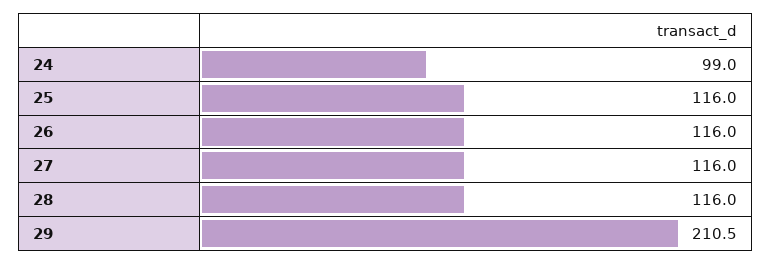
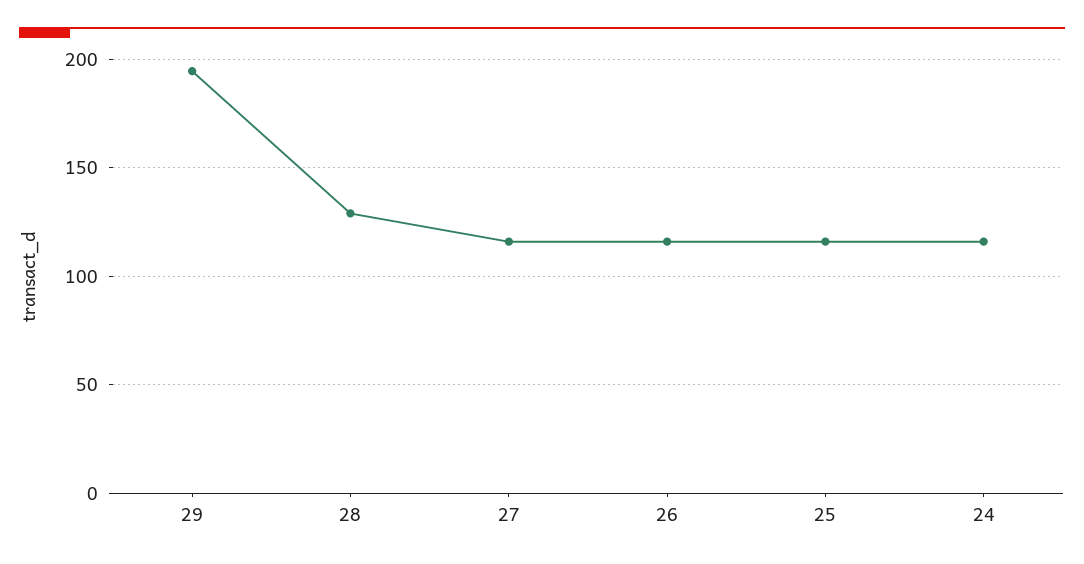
24: 99 -> 115
28: 116 -> 130
29: 210.5 -> 195

